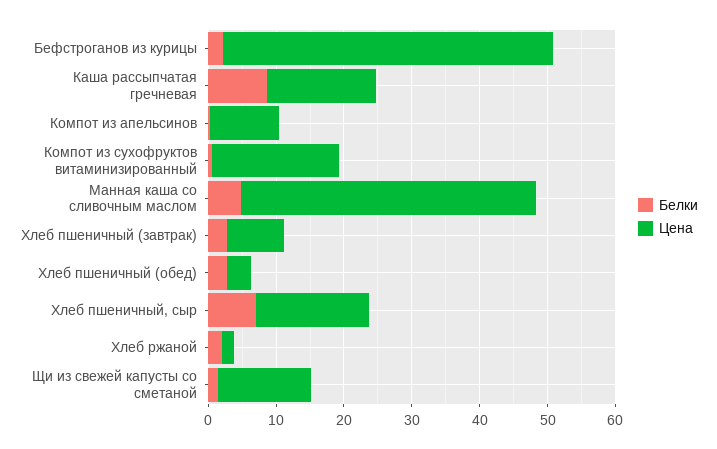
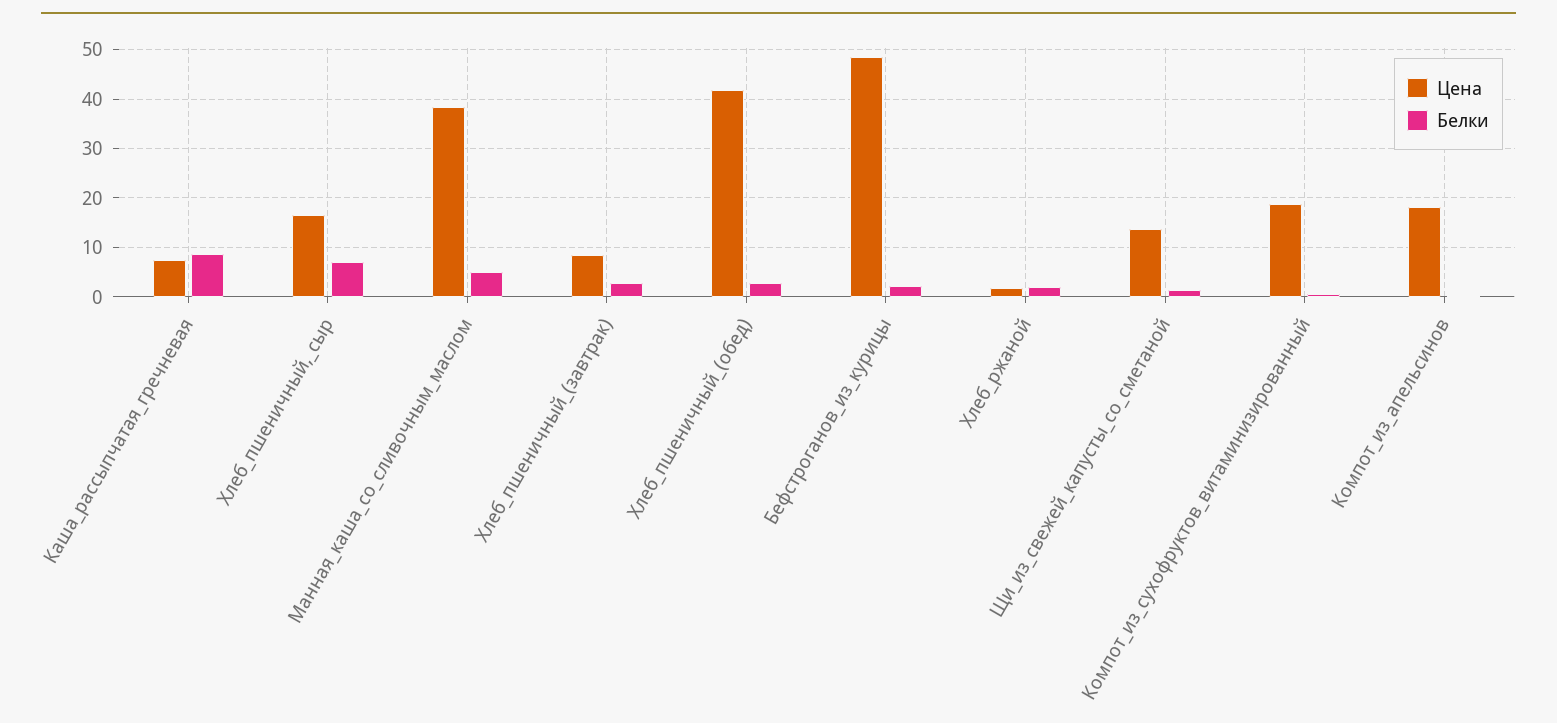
Цена, Каша рассыпчатая гречневая: 16 -> 8
Цена, Компот из апельсинов: 10 -> 18
Цена, Манная каша со сливочным маслом: 44 -> 38
Цена, Хлеб пшеничный (обед): 4 -> 42

